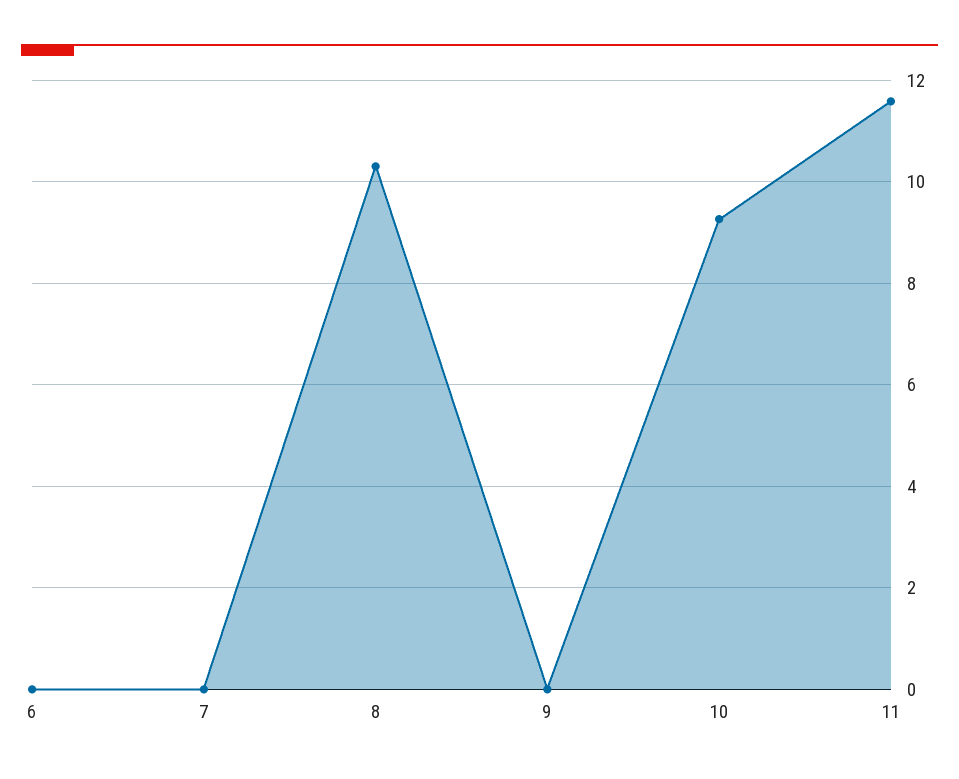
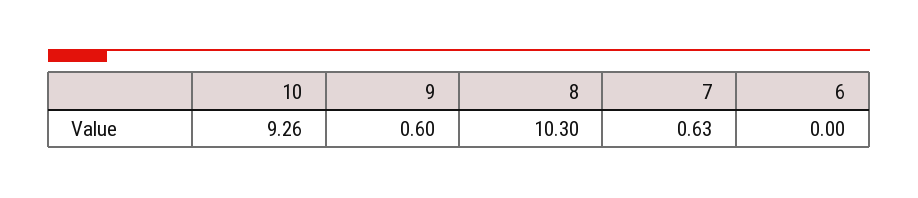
7: 0 -> 0.63
9: 0 -> 0.6
11: 11.6 -> none

